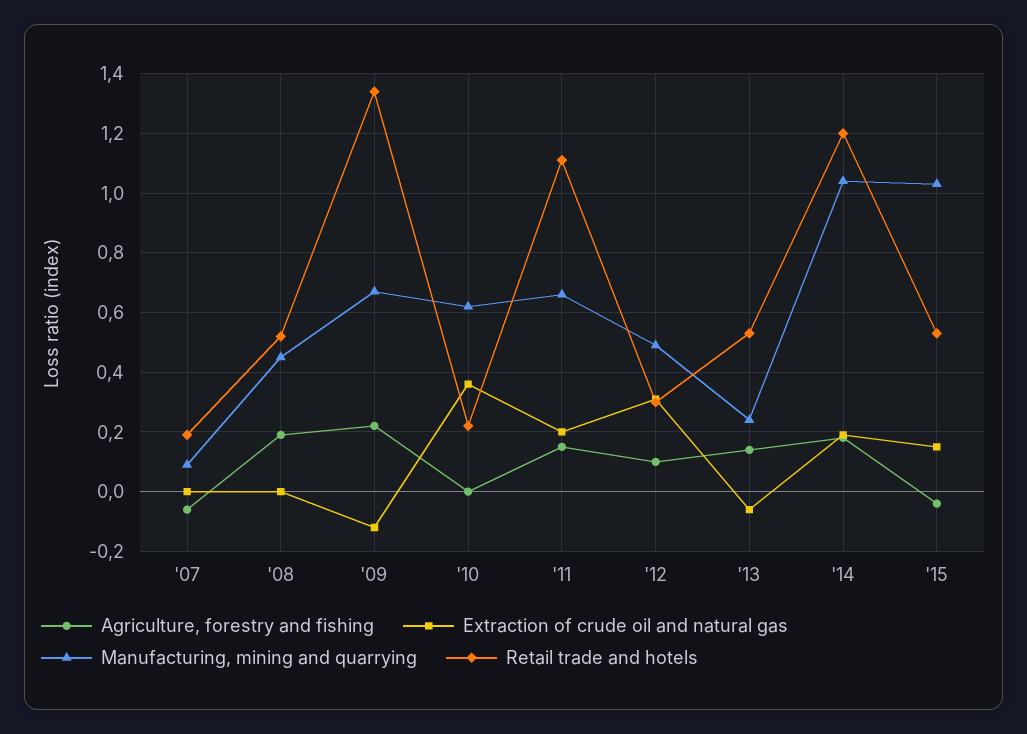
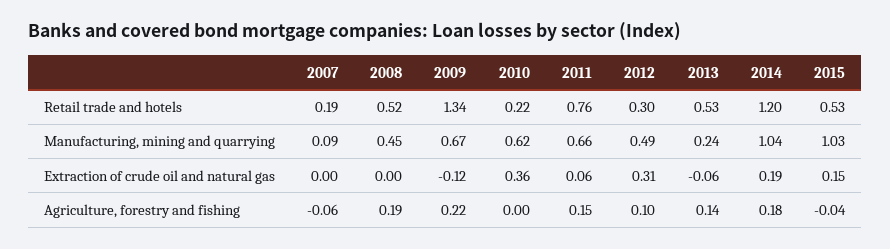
Extraction of crude oil and natural gas, '11: 0.2 -> 0.06
Retail trade and hotels, '11: 1.1 -> 0.76

